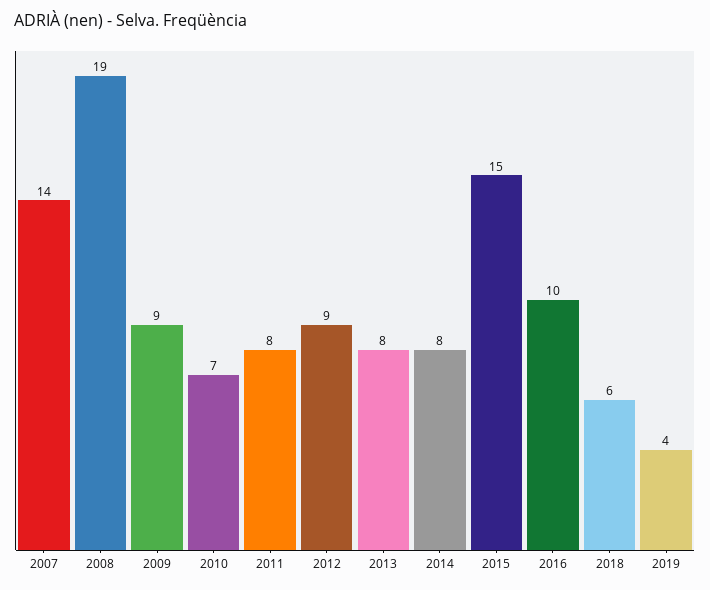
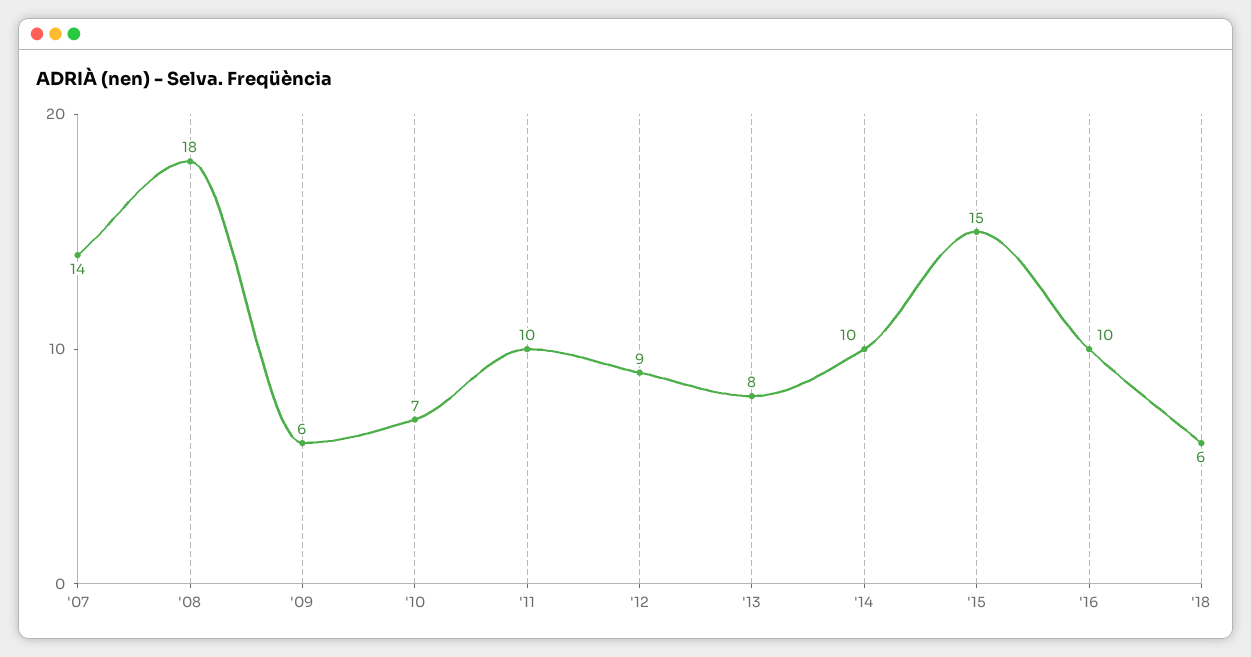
2008: 19 -> 18
2009: 9 -> 6
2011: 8 -> 10
2014: 8 -> 10
2019: 4 -> none

